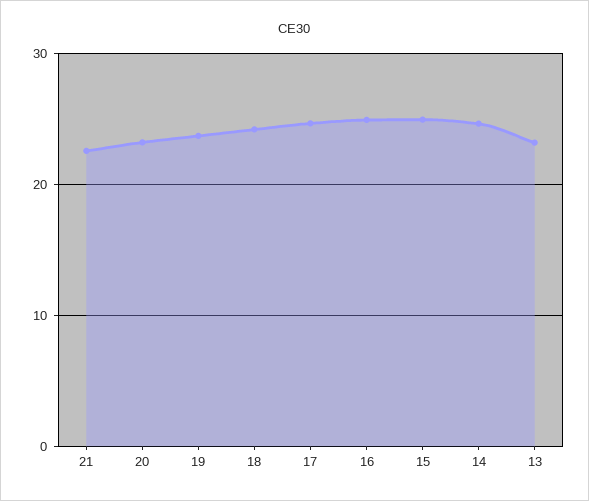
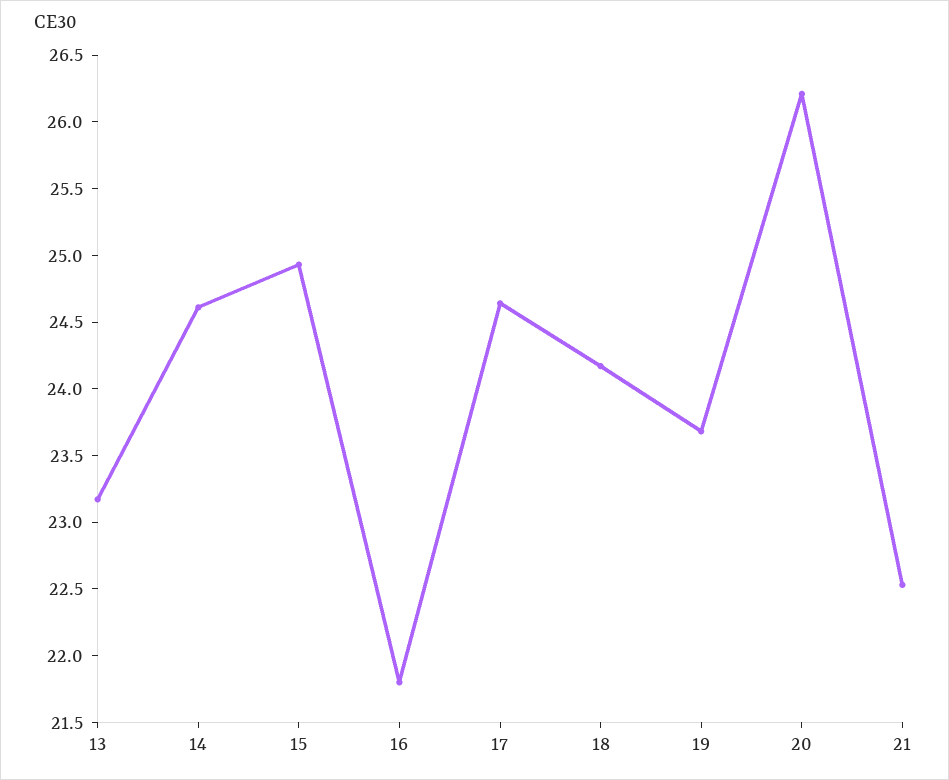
20: 23 -> 26.2
16: 25 -> 21.8

